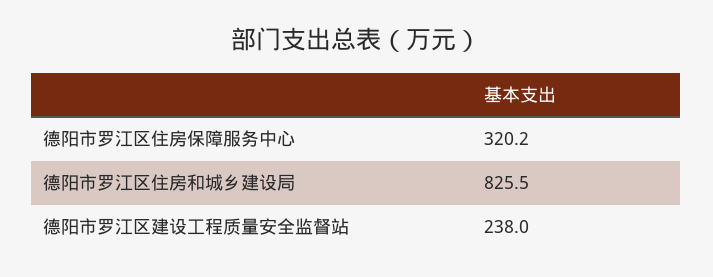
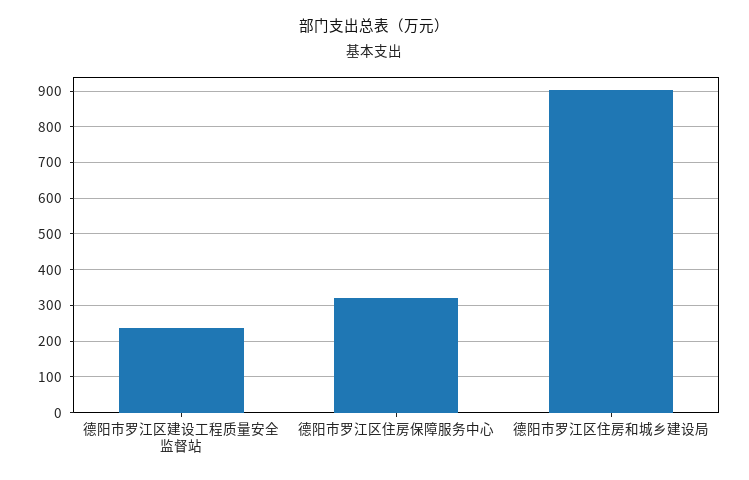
德阳市罗江区住房和城乡建设局: 825.5 -> 900

